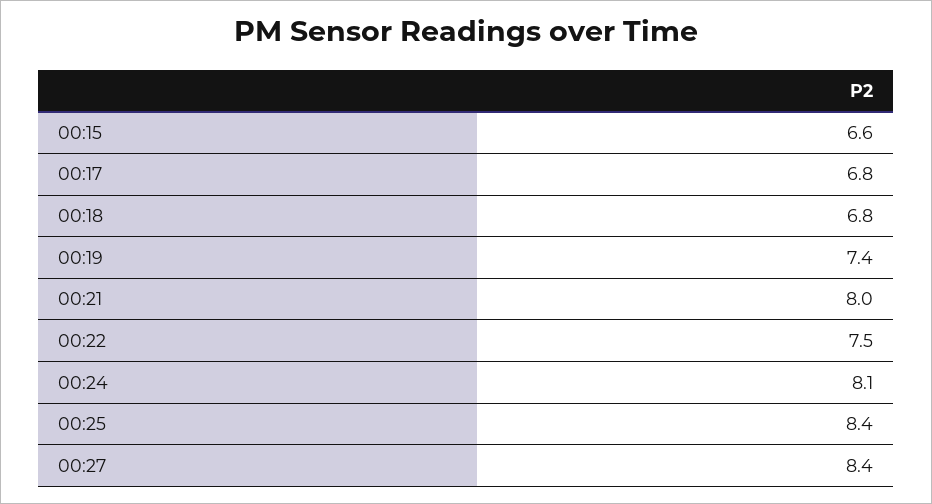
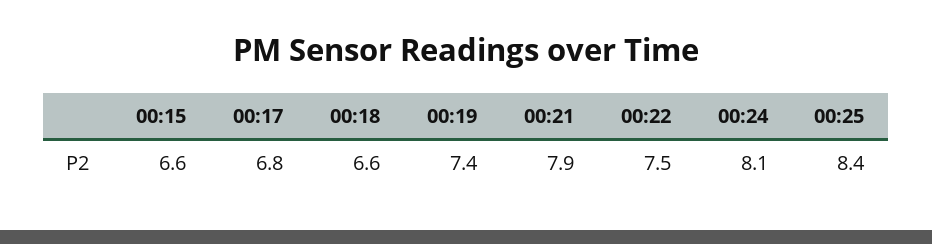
00:18: 6.8 -> 6.6
00:21: 8 -> 7.9
00:27: 8.4 -> none

